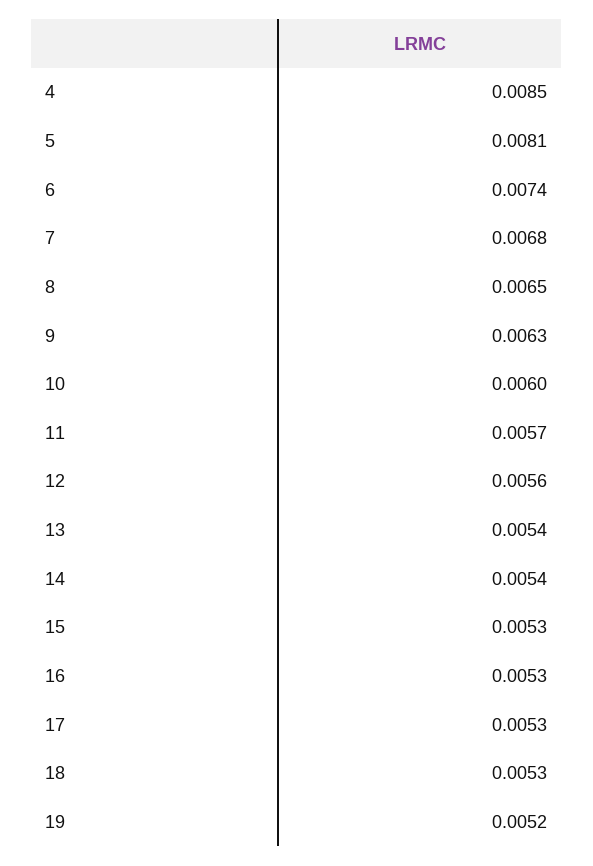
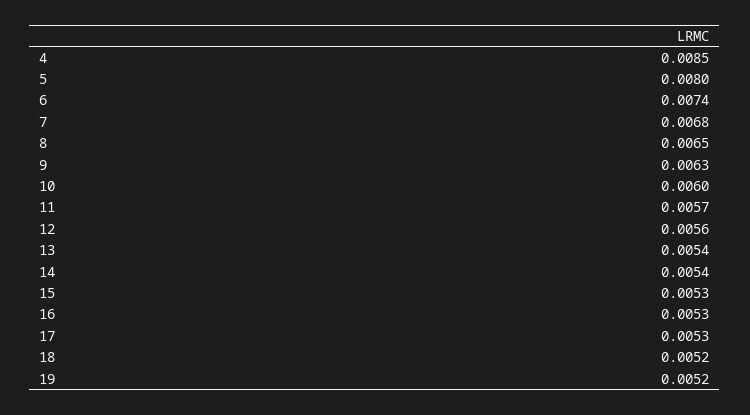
5: 0.0081 -> 0.008
18: 0.0053 -> 0.0052

